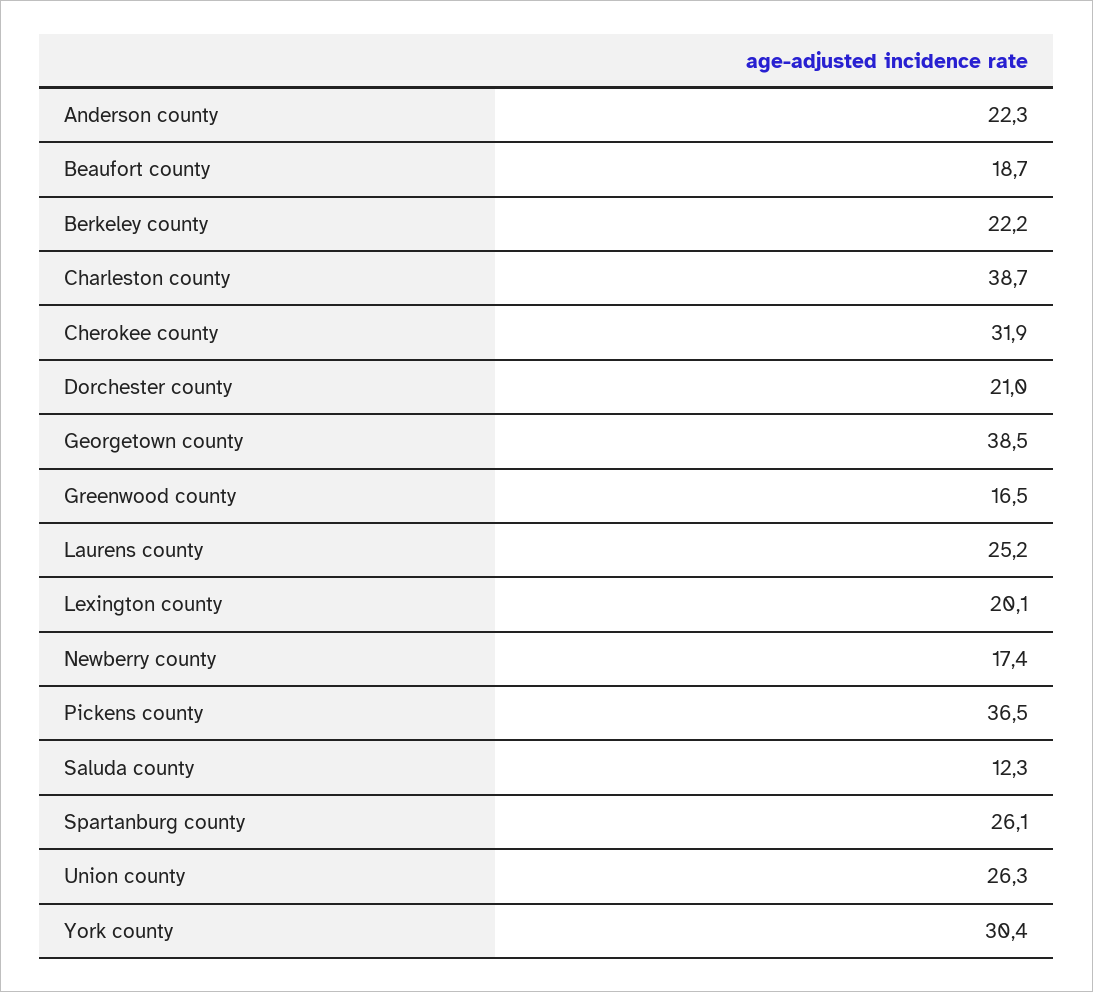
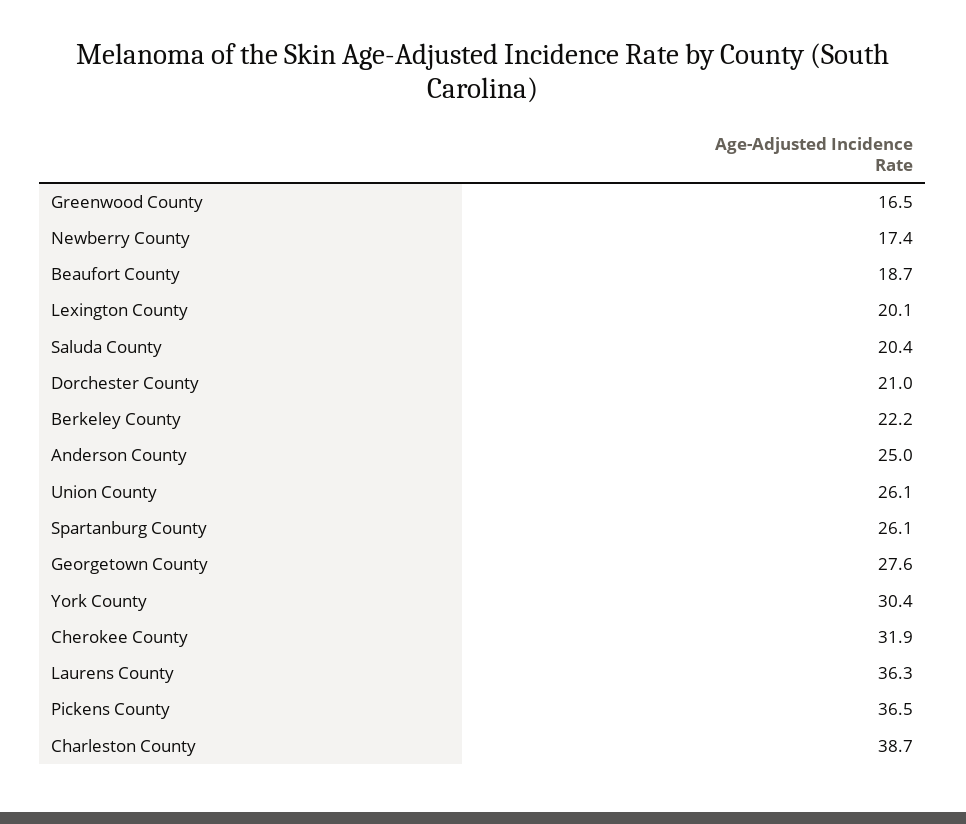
Anderson county: 22.3 -> 25
Georgetown county: 38.5 -> 27.6
Laurens county: 25.2 -> 36.3
Saluda county: 12.3 -> 20.4
Union county: 26.3 -> 26.1

